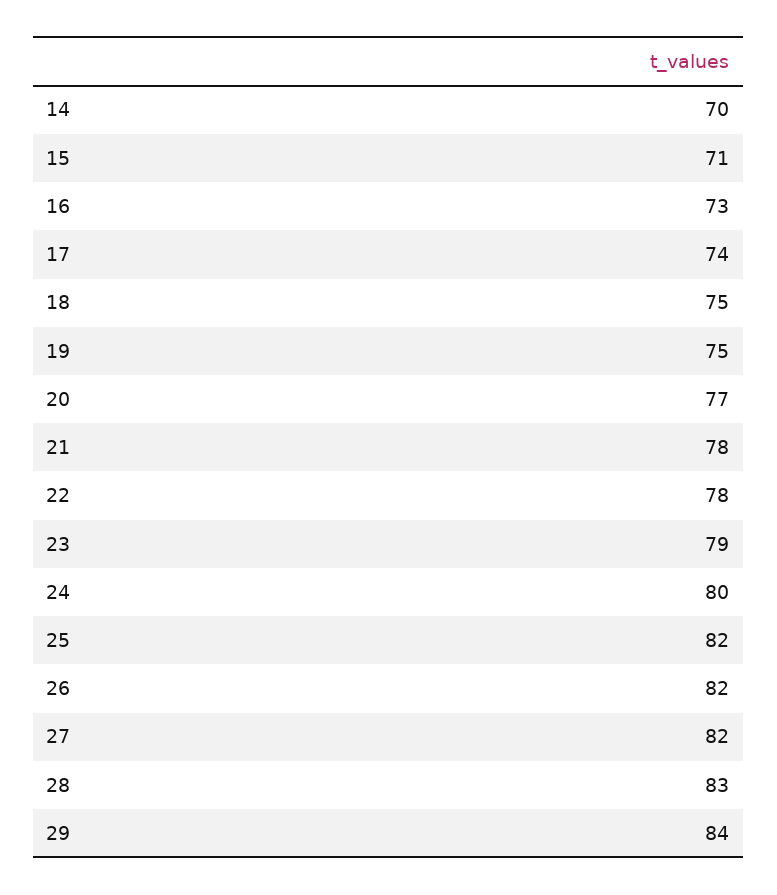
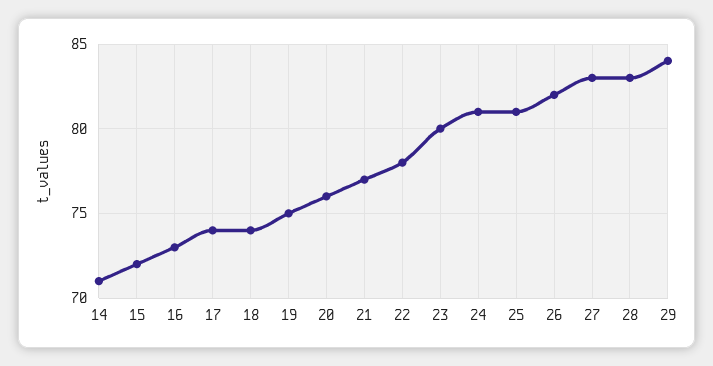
14: 70 -> 71
15: 71 -> 72
18: 75 -> 74
20: 77 -> 76
21: 78 -> 77
23: 79 -> 80
24: 80 -> 81
25: 82 -> 81
27: 82 -> 83

